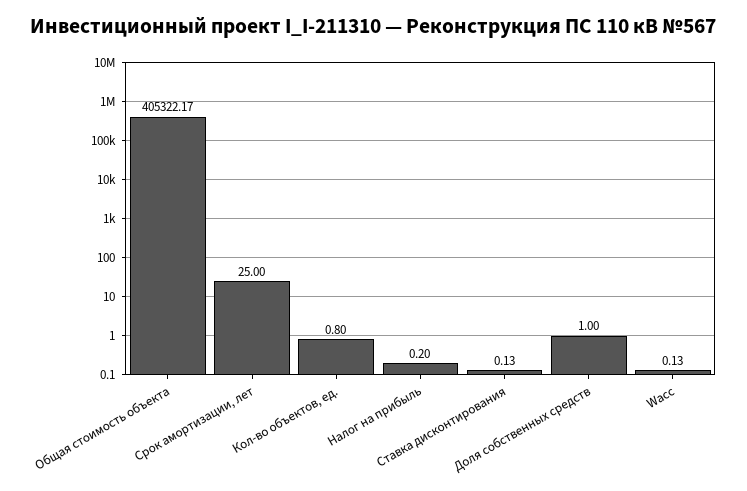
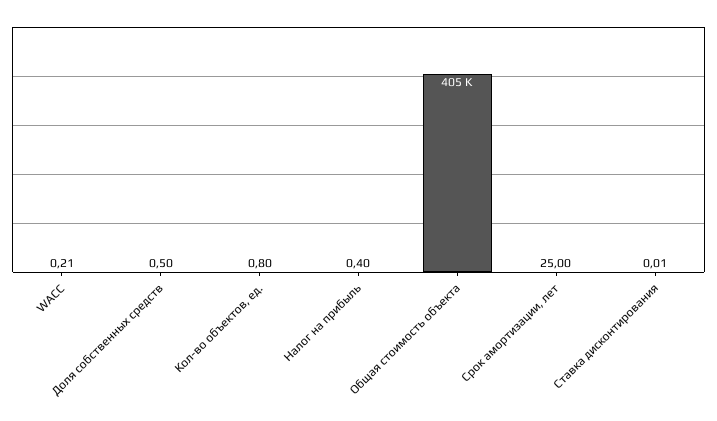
Налог на прибыль: 0.2 -> 0.4
Ставка дисконтирования: 0.13 -> 0.01
Доля собственных средств: 1 -> 0.5
Wacc: 0.13 -> 0.21

